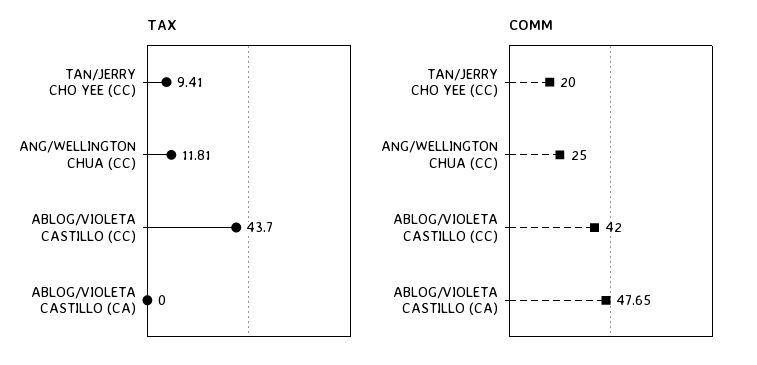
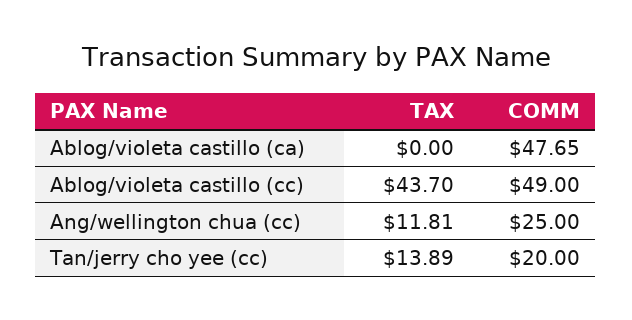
TAX, TAN/JERRY CHO YEE (CC): 9.41 -> 13.89
COMM, ABLOG/VIOLETA CASTILLO (CC): 42 -> 49

